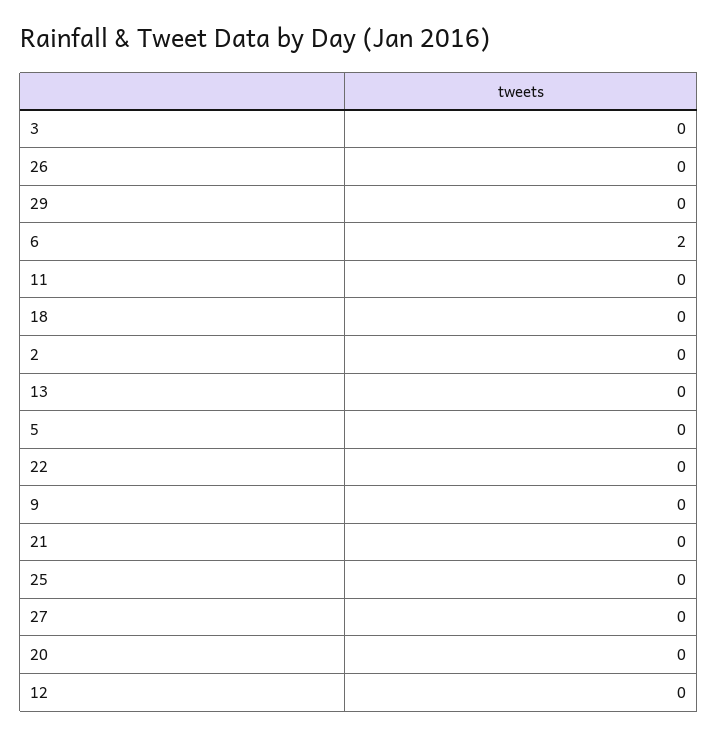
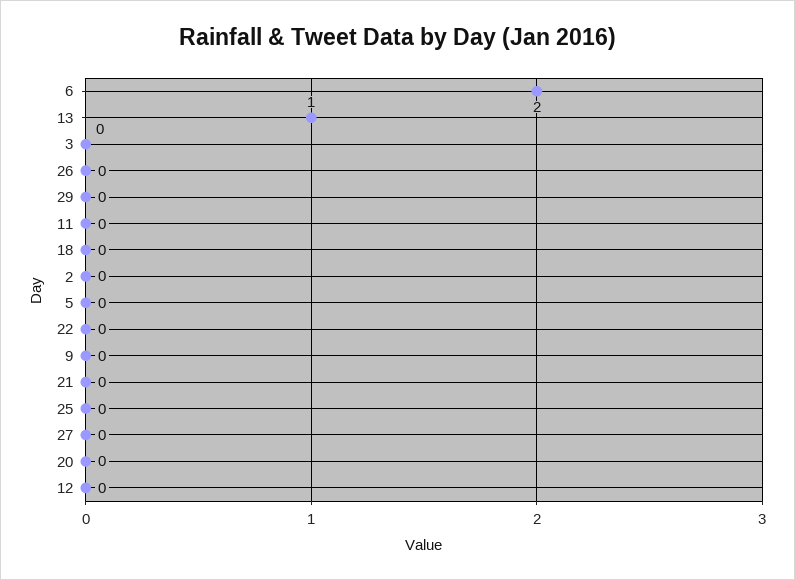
13: 0 -> 1

